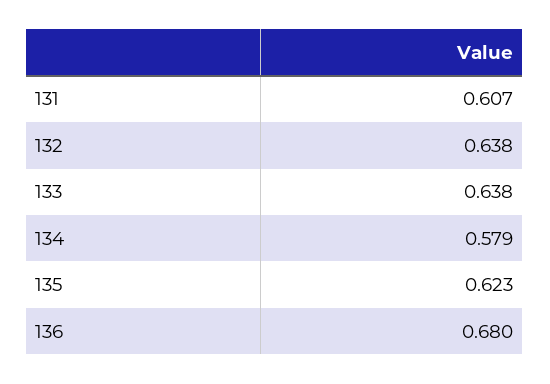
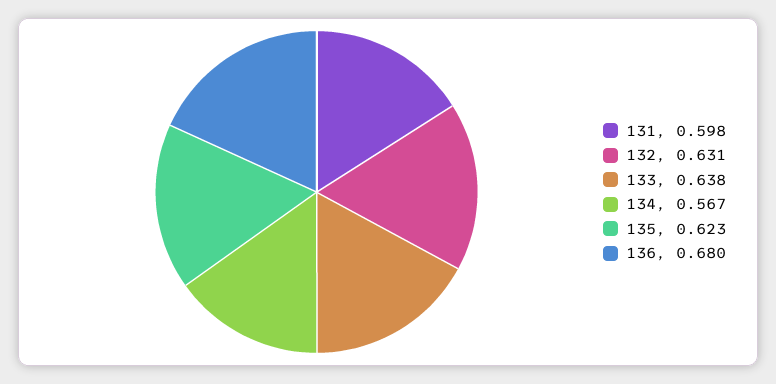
131: 0.607 -> 0.598
132: 0.638 -> 0.631
134: 0.579 -> 0.567

